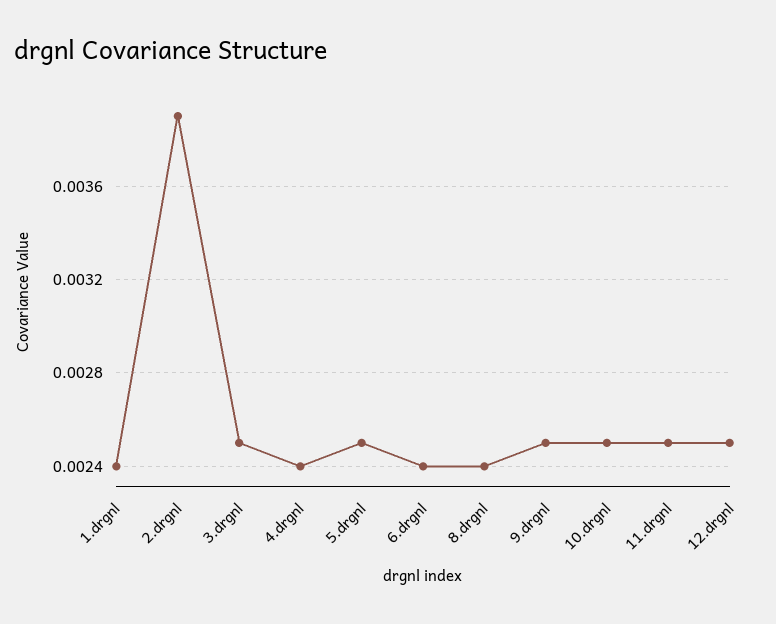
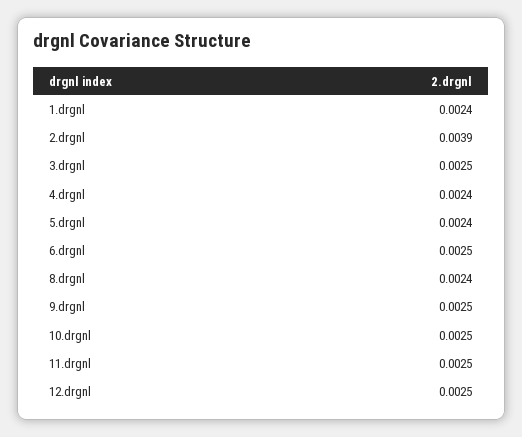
5.drgnl: 0.0025 -> 0.0024
6.drgnl: 0.0024 -> 0.0025

